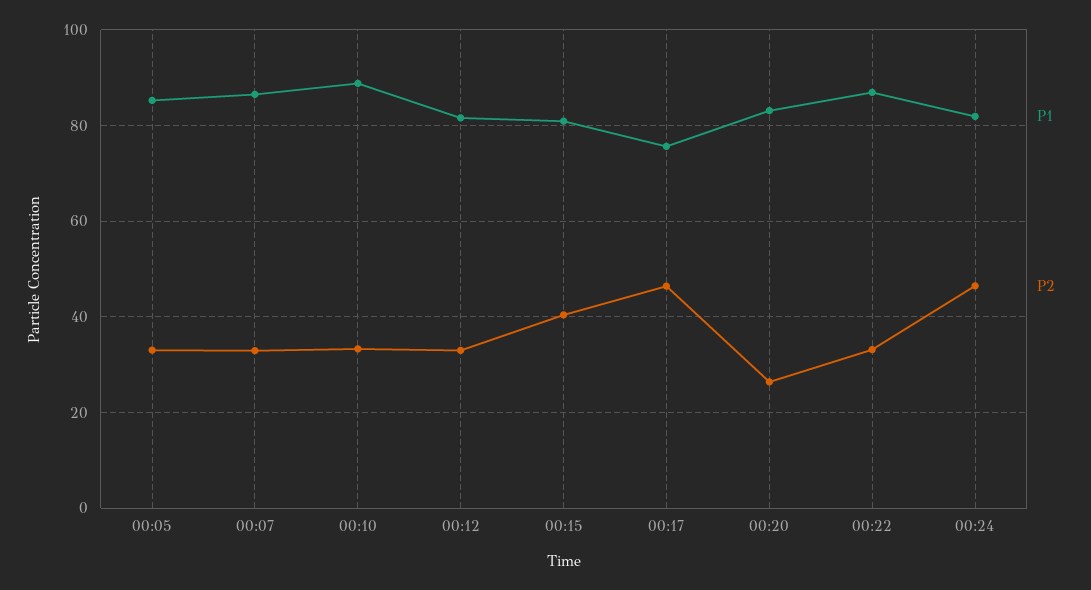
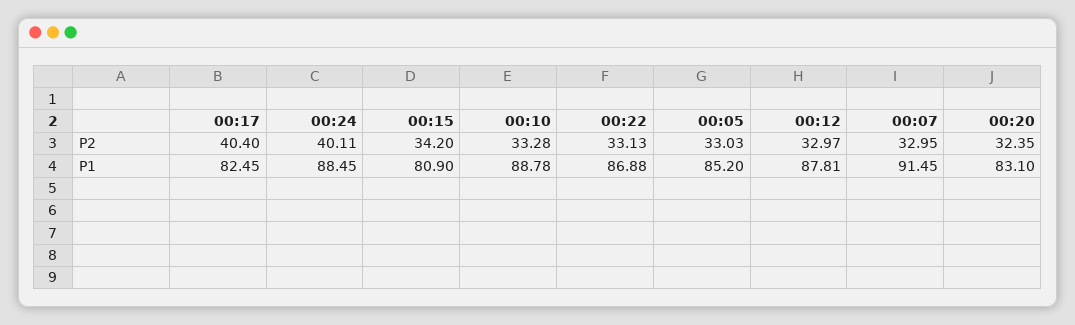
P1, 00:07: 86 -> 91.45
P1, 00:12: 82 -> 87.81
P2, 00:15: 40 -> 34.2
P1, 00:17: 76 -> 82.45
P2, 00:17: 46 -> 40.4
P2, 00:20: 26 -> 32.35
P1, 00:24: 82 -> 88.45
P2, 00:24: 46 -> 40.11

